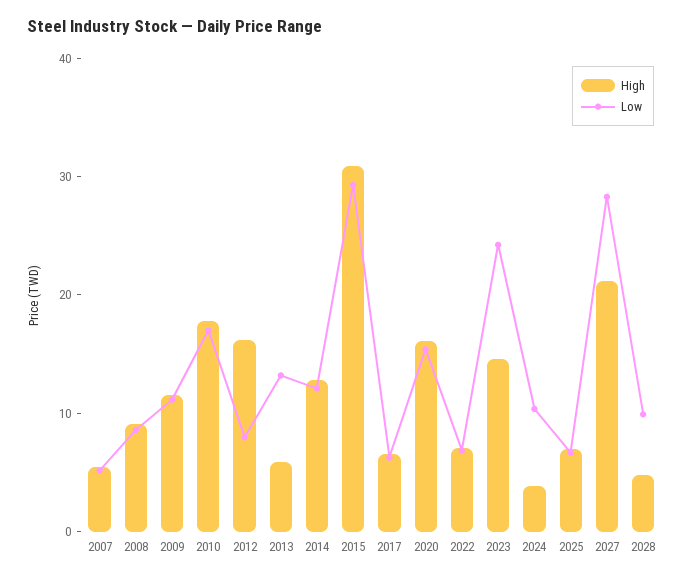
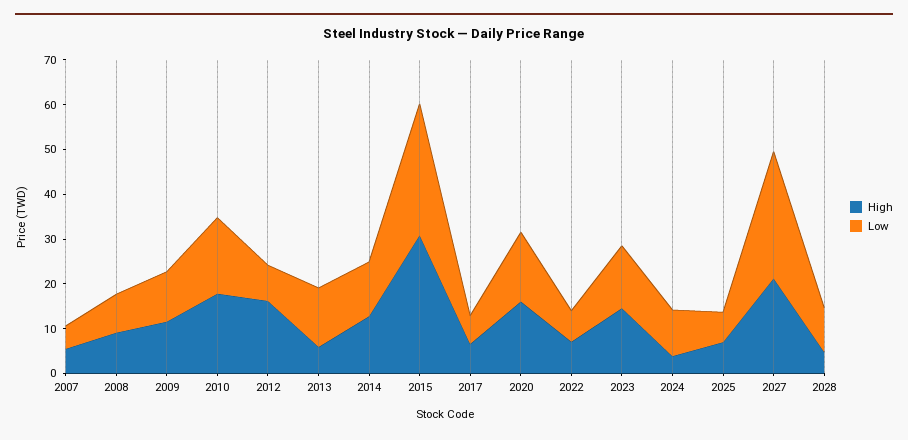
Low, 2023: 24 -> 14

